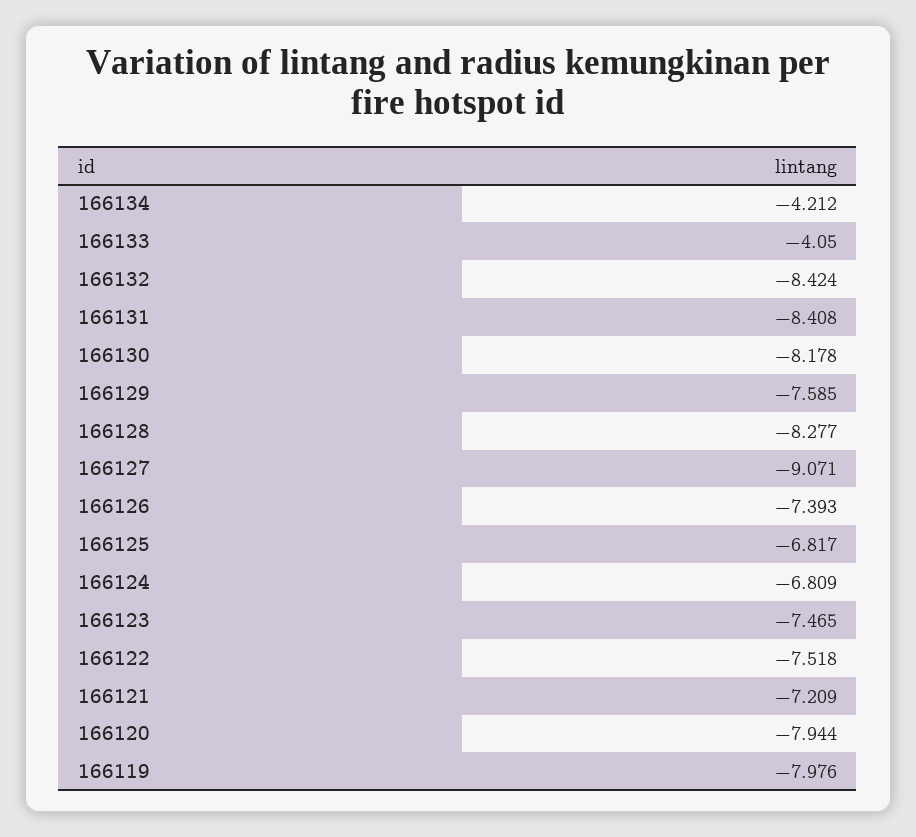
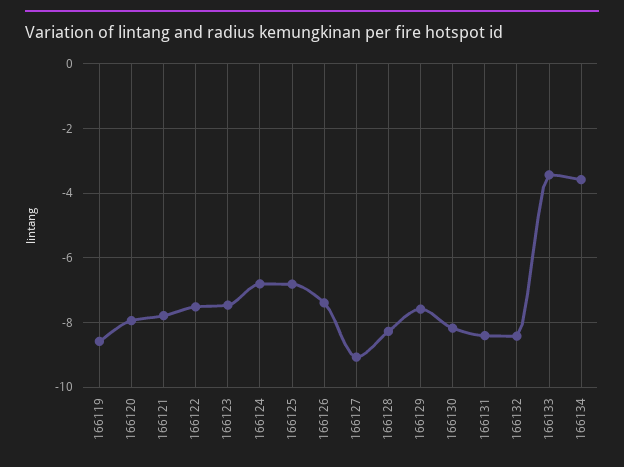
166134: -4.212 -> -3.6
166133: -4.05 -> -3.4
166121: -7.209 -> -7.8
166119: -7.976 -> -8.6

